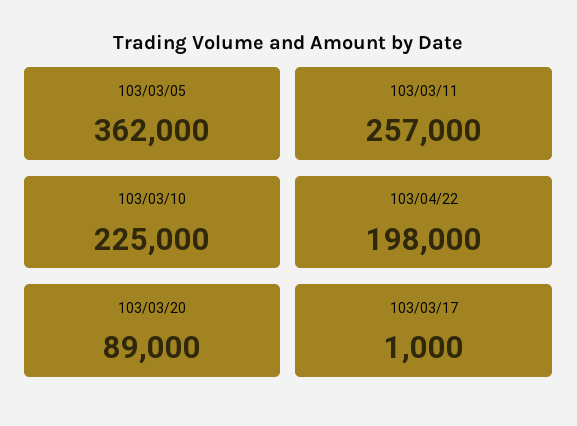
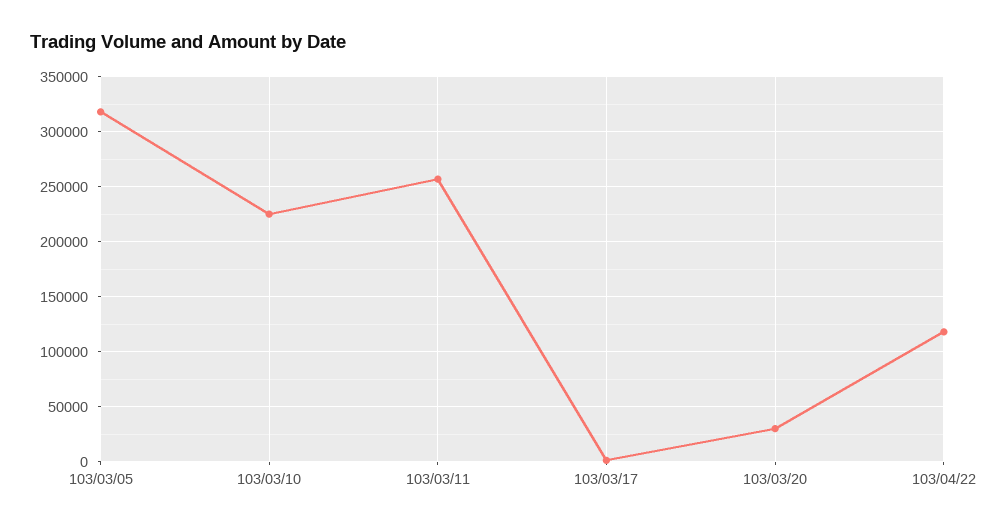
103/03/05: 362000 -> 320000
103/04/22: 198000 -> 120000
103/03/20: 89000 -> 30000

